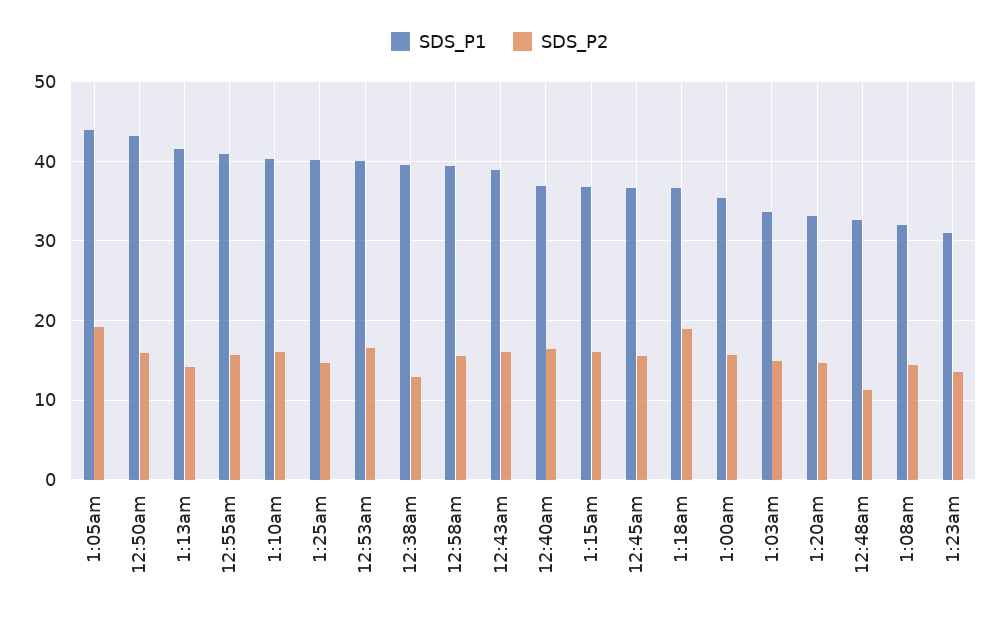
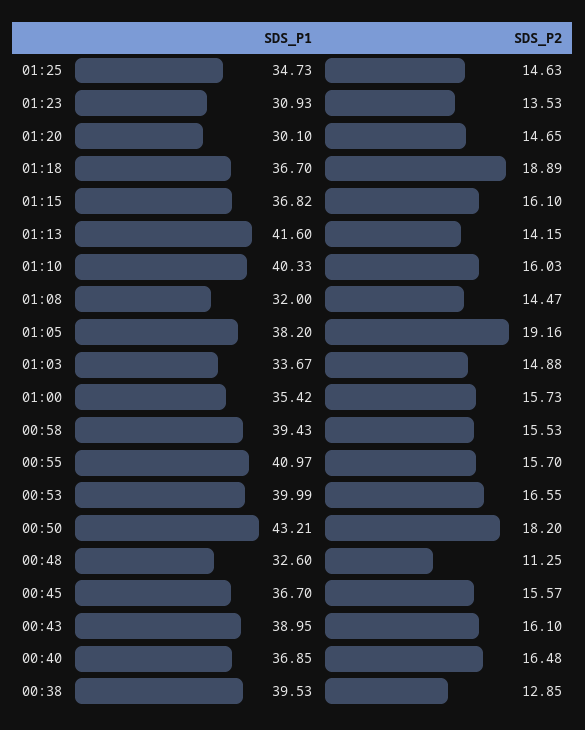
SDS_P1, 1:05am: 44 -> 38.2
SDS_P2, 12:50am: 16 -> 18.2
SDS_P1, 1:25am: 40 -> 34.73
SDS_P1, 1:20am: 33 -> 30.1

